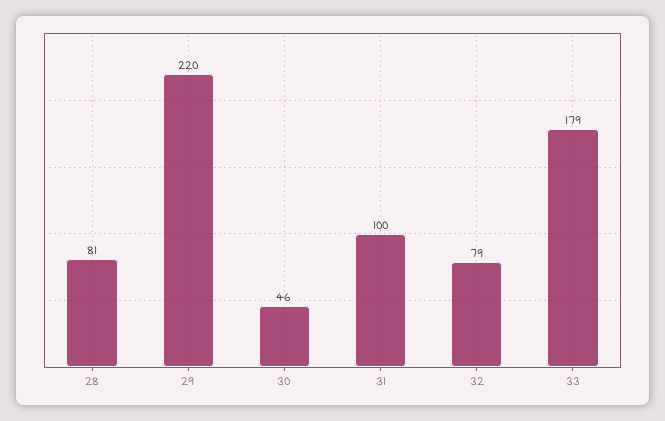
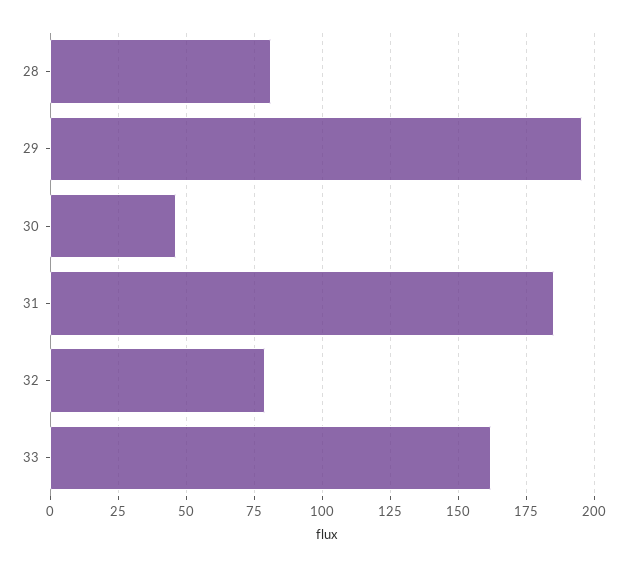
29: 220 -> 195
31: 100 -> 185
33: 179 -> 162.5

